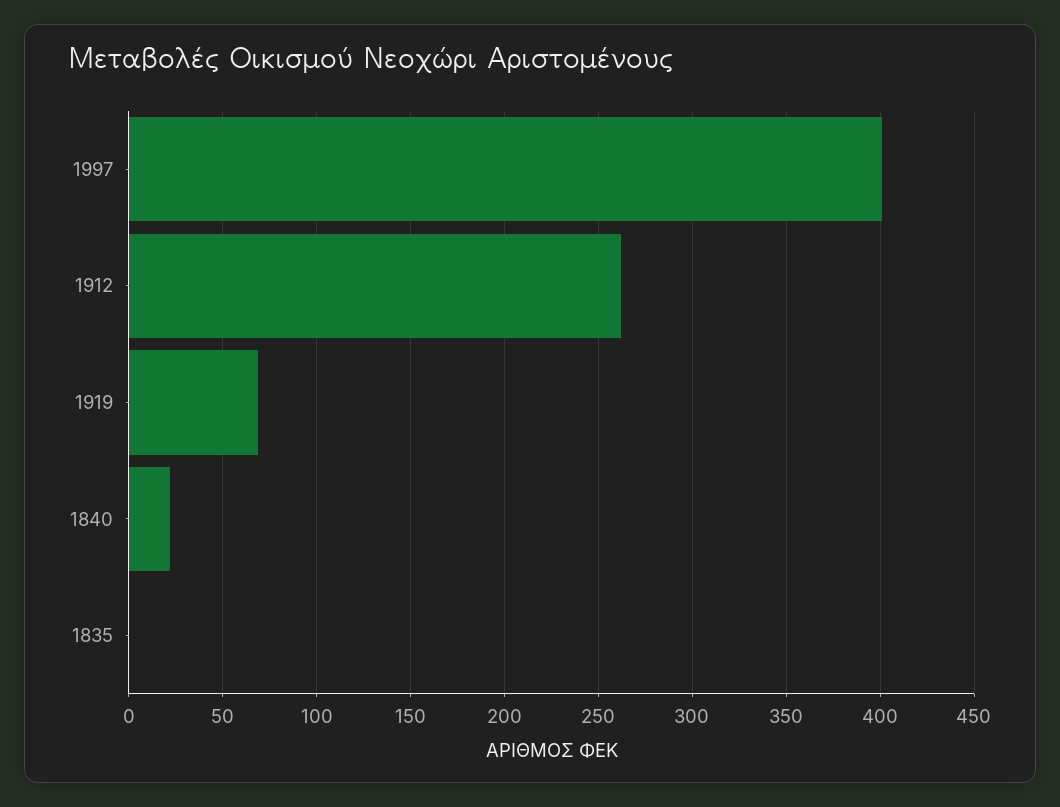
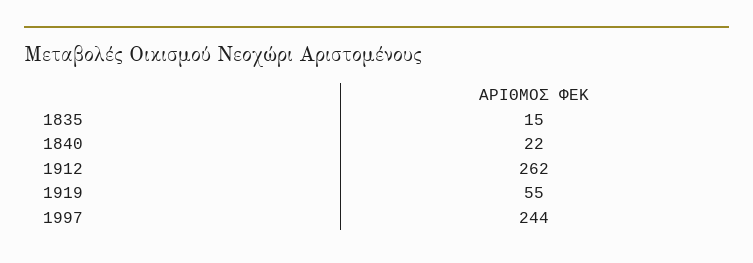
1997: 400 -> 244
1919: 70 -> 55
1835: 0 -> 15

